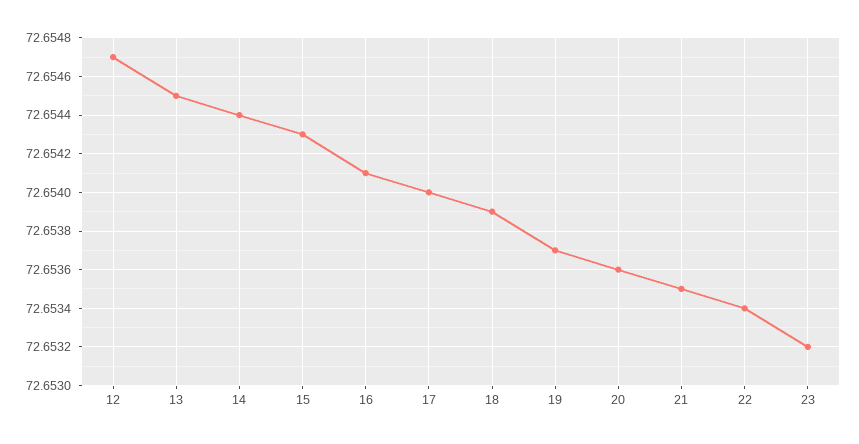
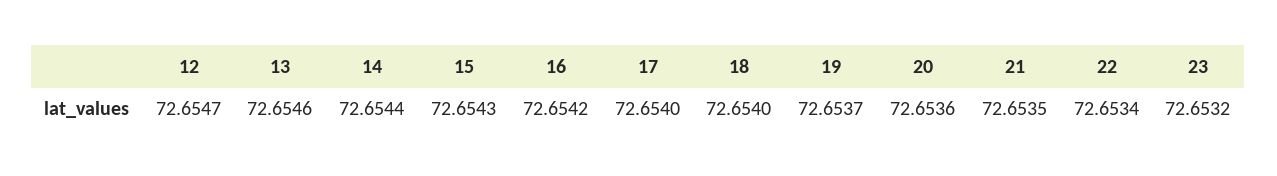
13: 72.6545 -> 72.6546
16: 72.6541 -> 72.6542
18: 72.6539 -> 72.654

